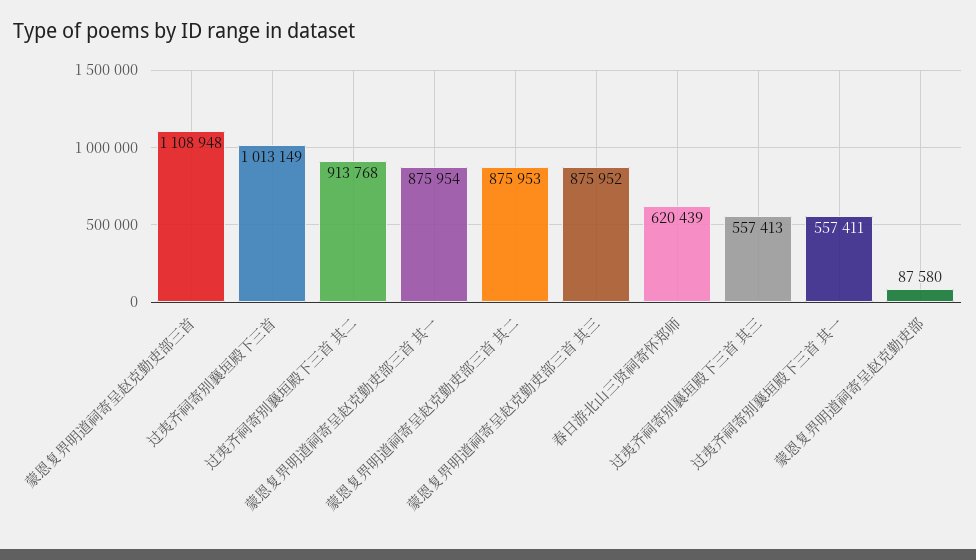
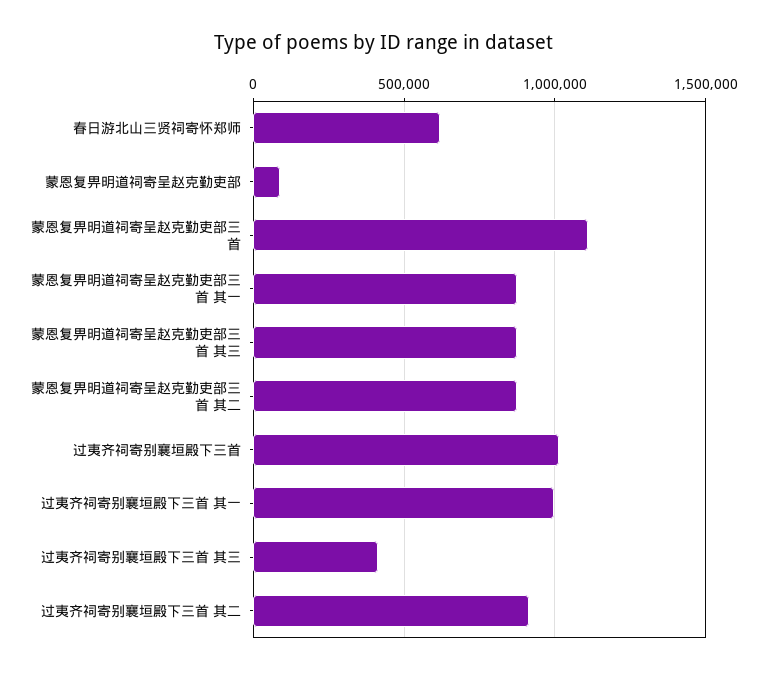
过夷齐祠寄别襄垣殿下三首 其三: 557413 -> 400000
过夷齐祠寄别襄垣殿下三首 其一: 557411 -> 1000000

